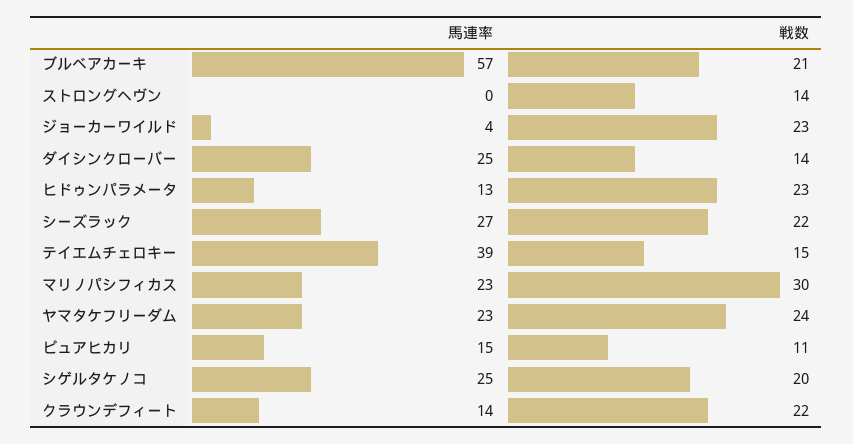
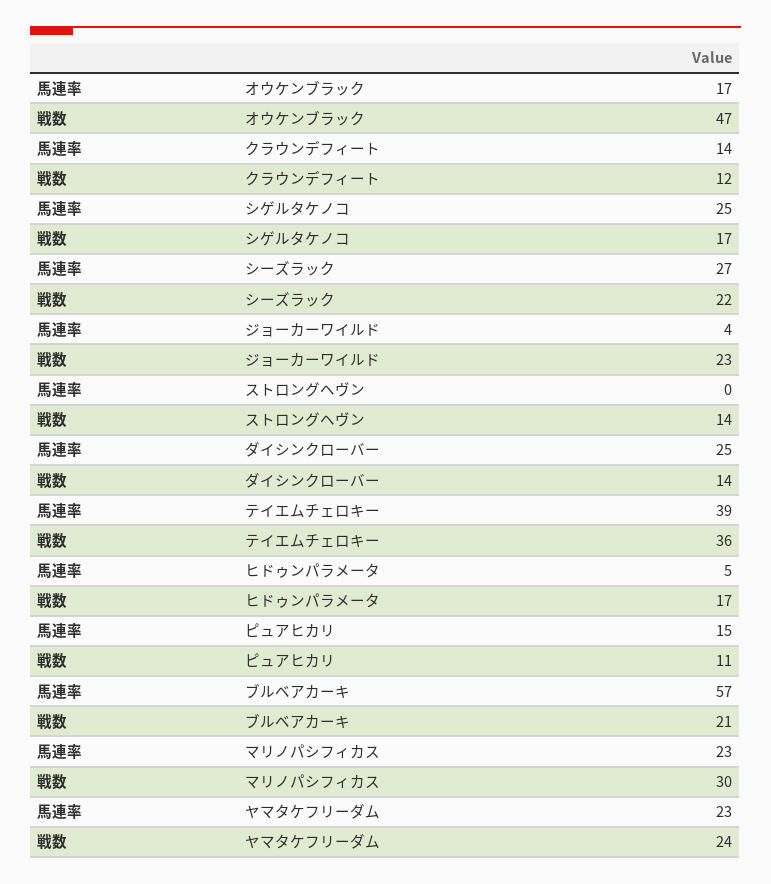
馬連率, ヒドゥンパラメータ: 13 -> 5
戦数, ヒドゥンパラメータ: 23 -> 17
戦数, テイエムチェロキー: 15 -> 36
戦数, シゲルタケノコ: 20 -> 17
戦数, クラウンデフィート: 22 -> 12
馬連率, オウケンブラック: none -> 17
戦数, オウケンブラック: none -> 47

